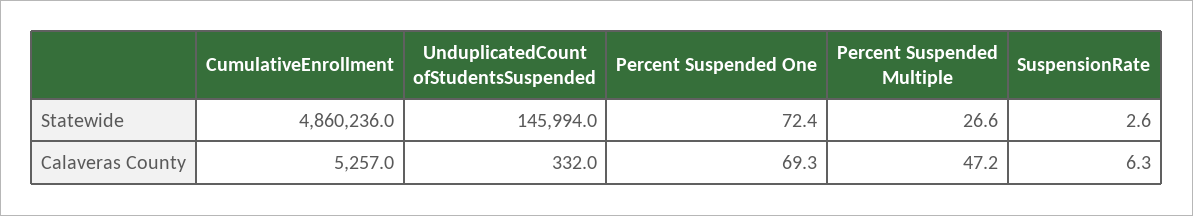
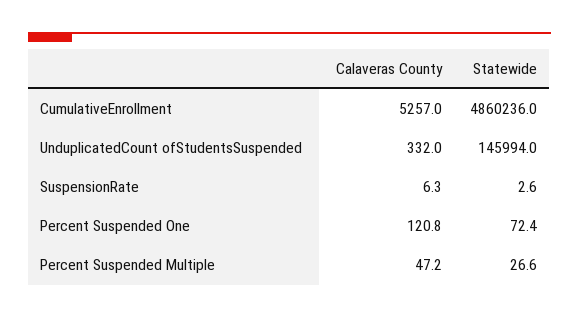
Percent Suspended One, Calaveras County: 69.3 -> 120.8

